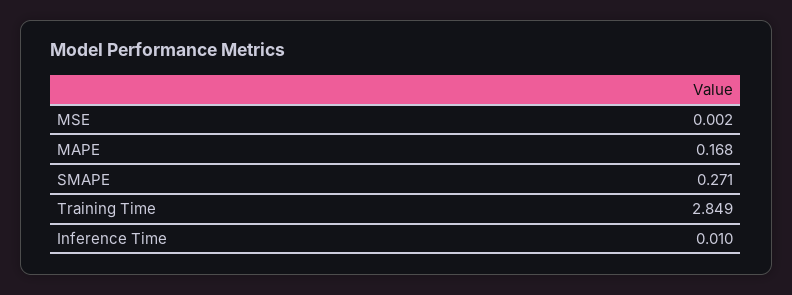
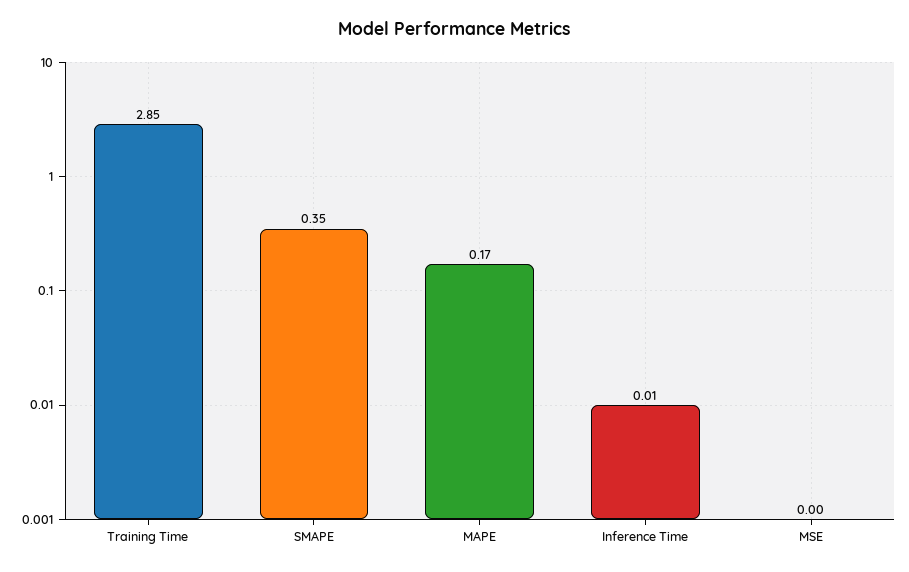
SMAPE: 0.271 -> 0.35

